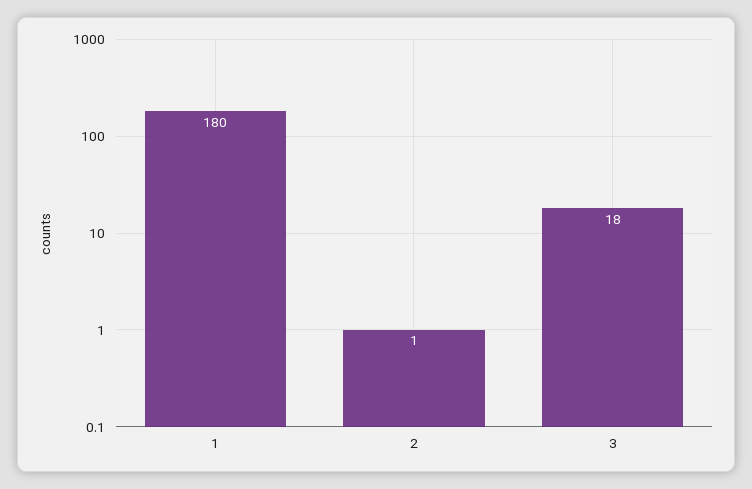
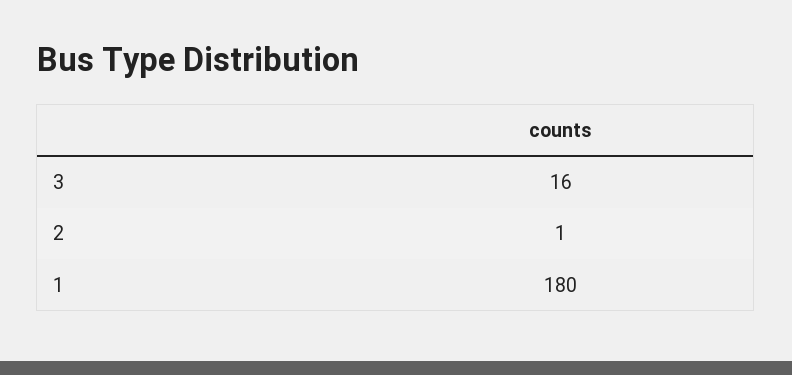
3: 18 -> 16

